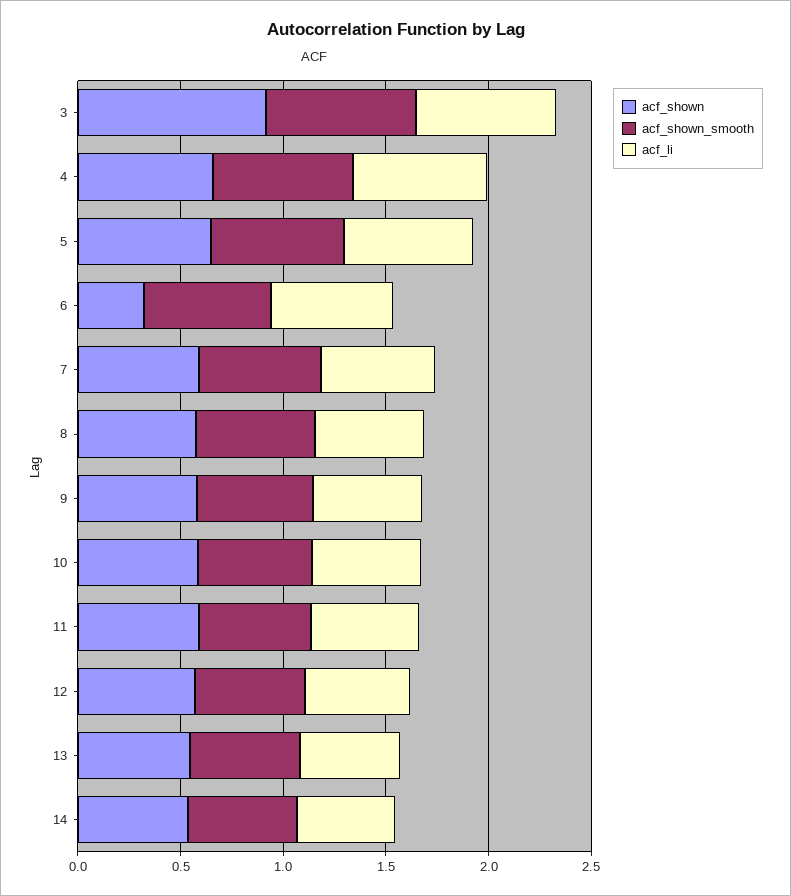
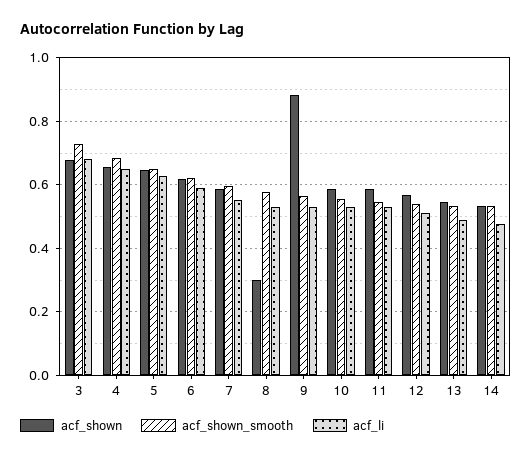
acf_shown, 3: 0.9 -> 0.68
acf_shown, 6: 0.3 -> 0.62
acf_shown, 8: 0.6 -> 0.3
acf_shown, 9: 0.6 -> 0.88

